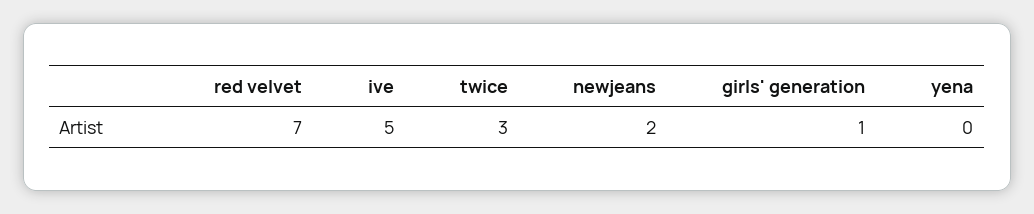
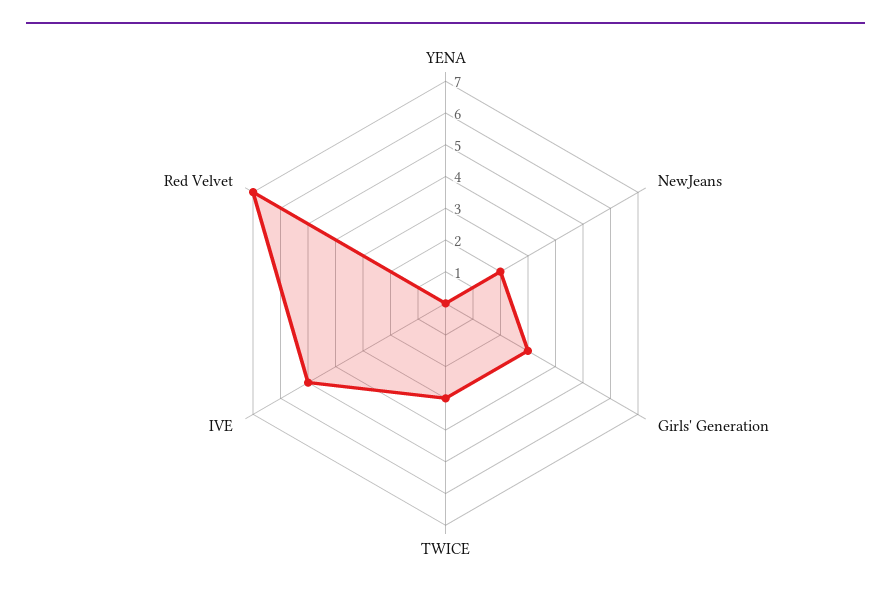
girls' generation: 1 -> 3

